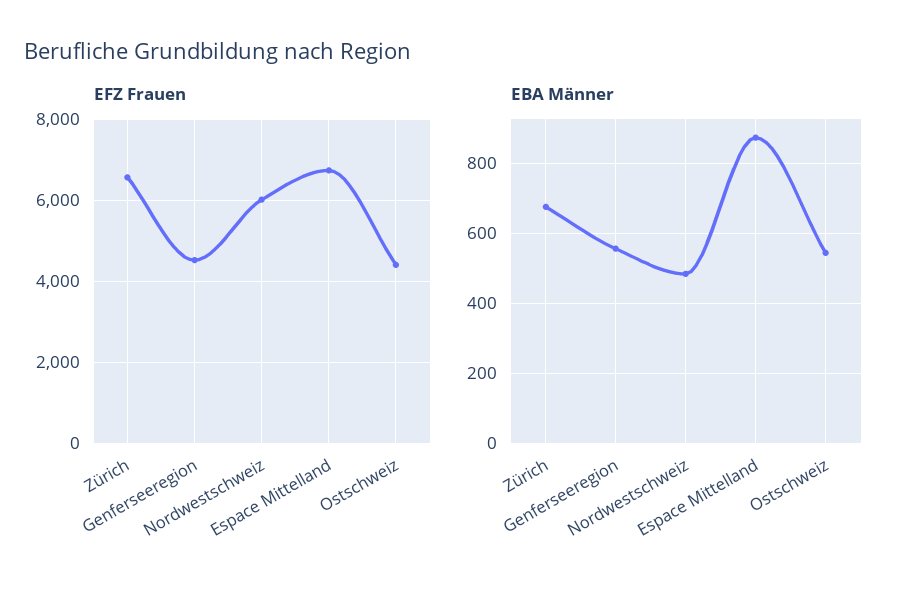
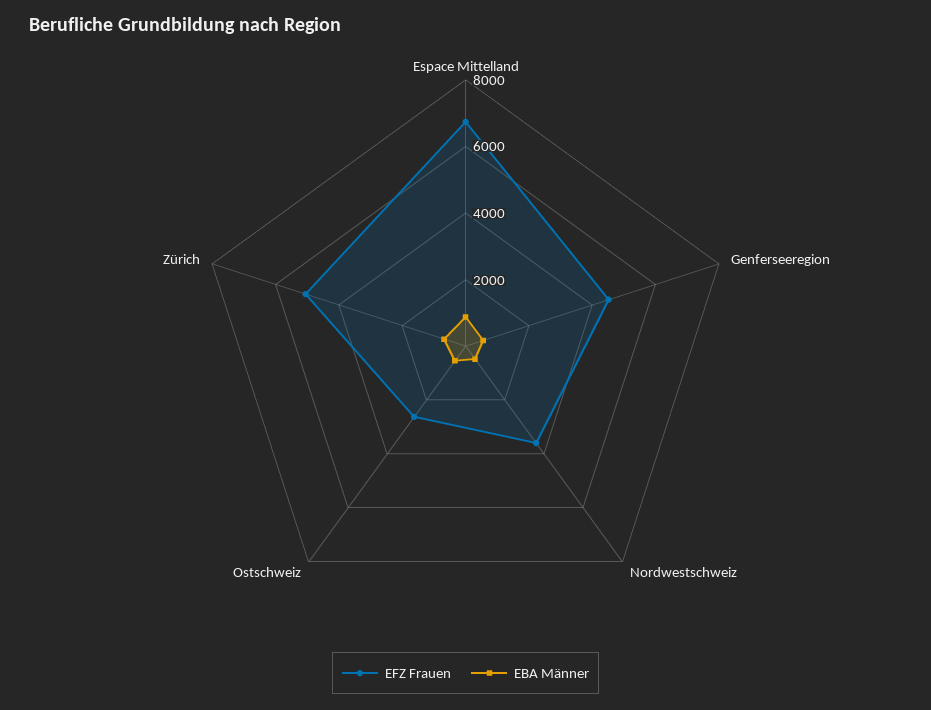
EFZ Frauen, Zürich: 6600 -> 5000
EFZ Frauen, Nordwestschweiz: 6000 -> 3500
EFZ Frauen, Ostschweiz: 4400 -> 2500

